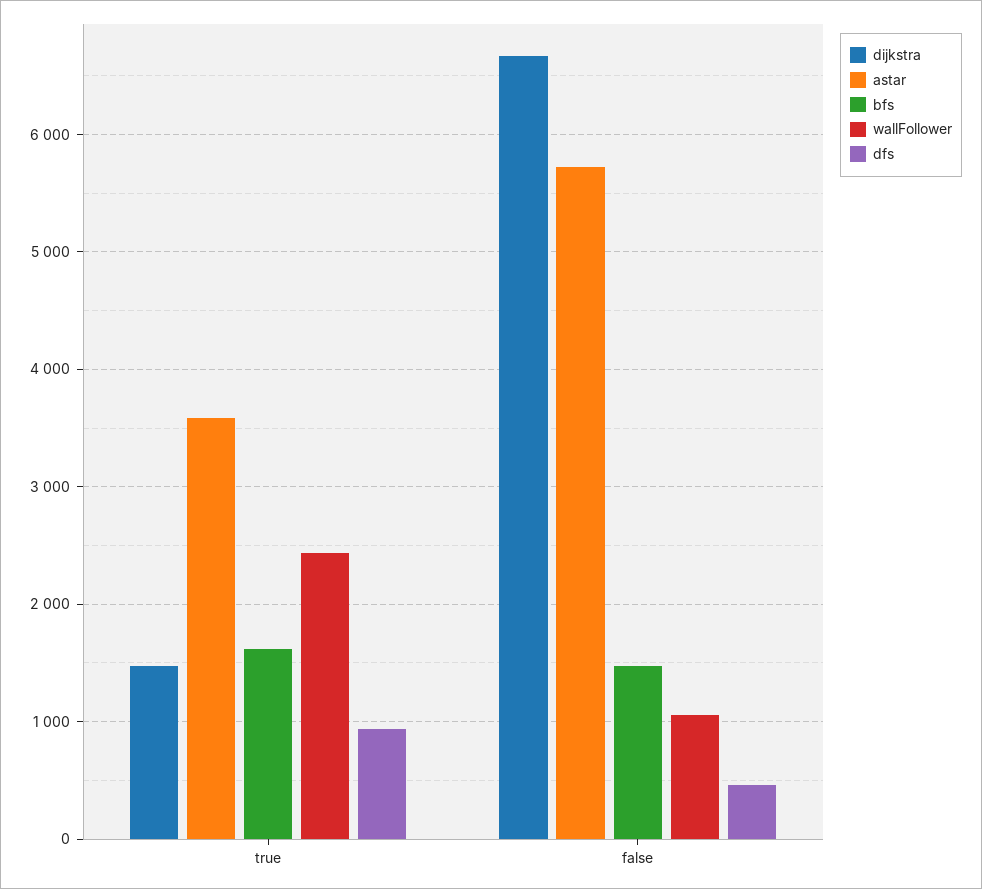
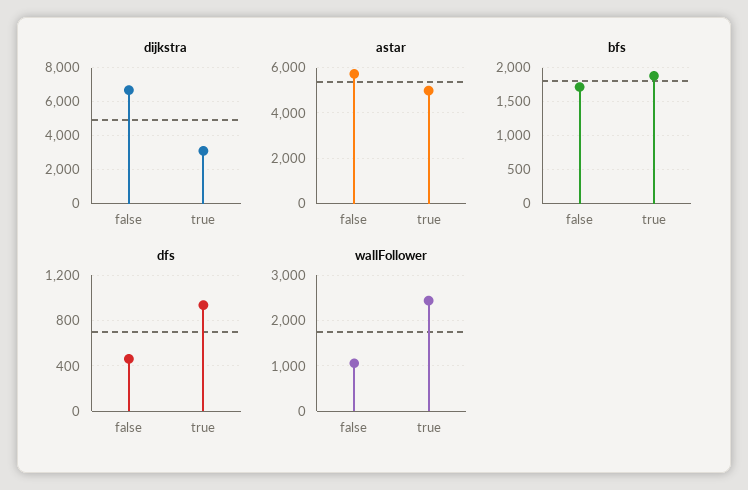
dijkstra, true: 1500 -> 3000
astar, true: 3600 -> 5000
bfs, true: 1600 -> 1900
bfs, false: 1500 -> 1700

